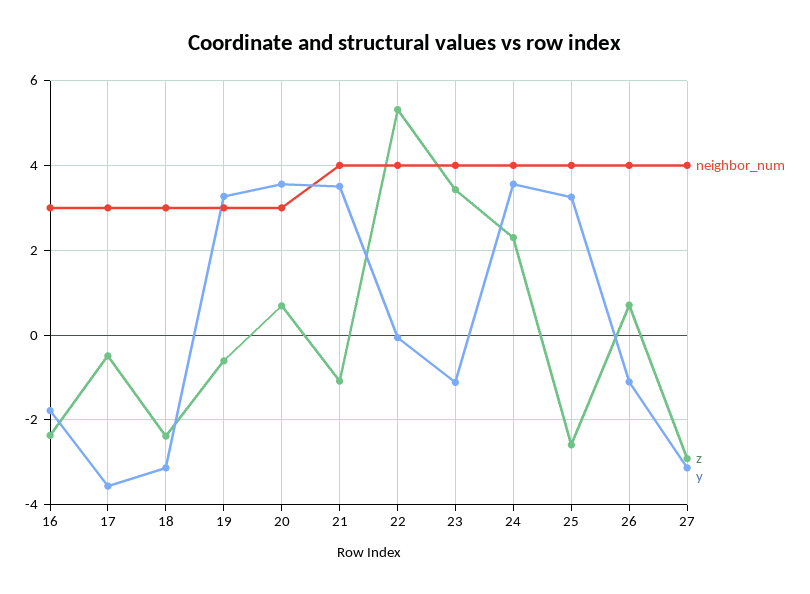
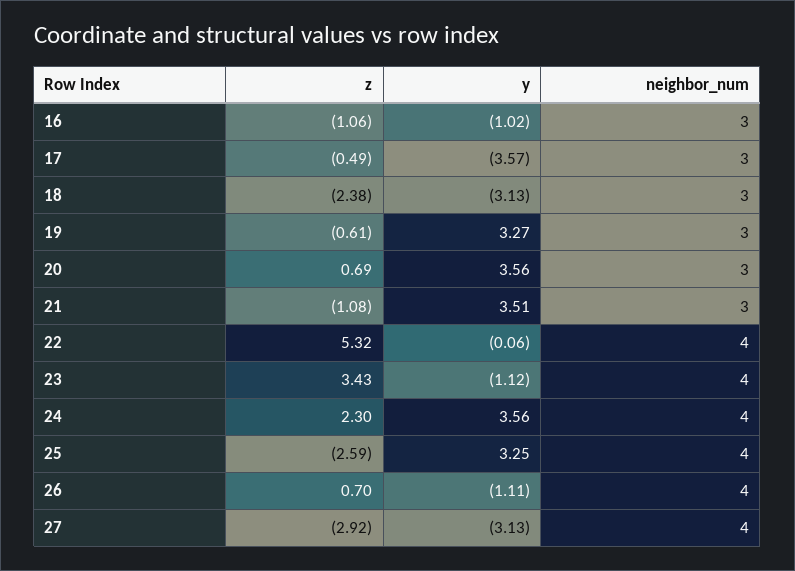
z, 16: -2.4 -> -1.06
y, 16: -1.8 -> -1.02
neighbor_num, 21: 4 -> 3

